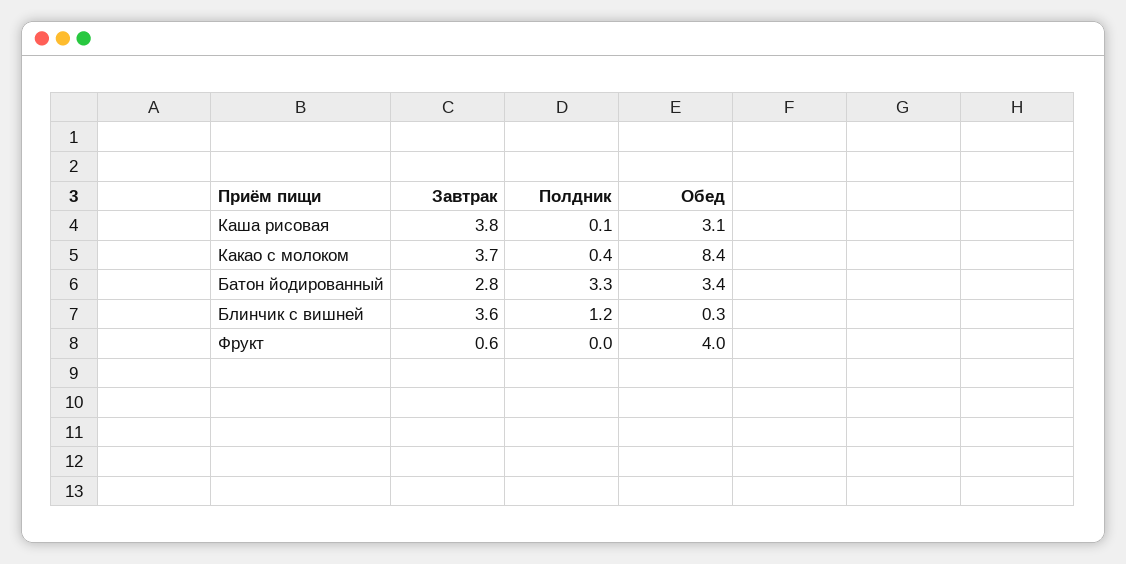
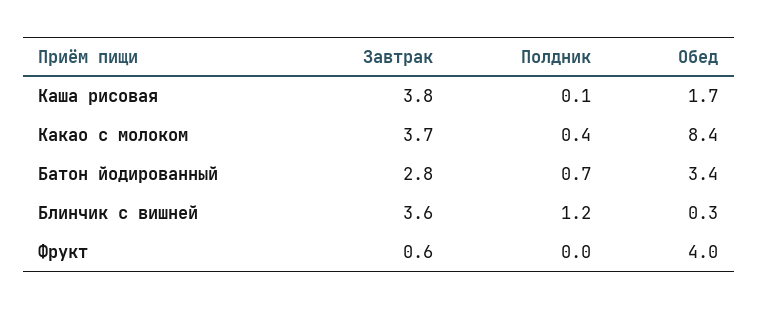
Обед, Каша рисовая: 3.1 -> 1.7
Полдник, Батон йодированный: 3.3 -> 0.7

